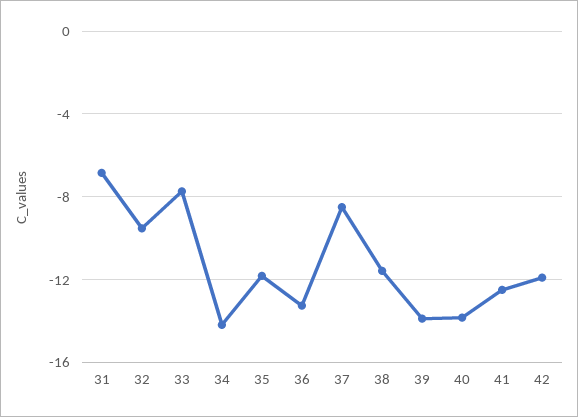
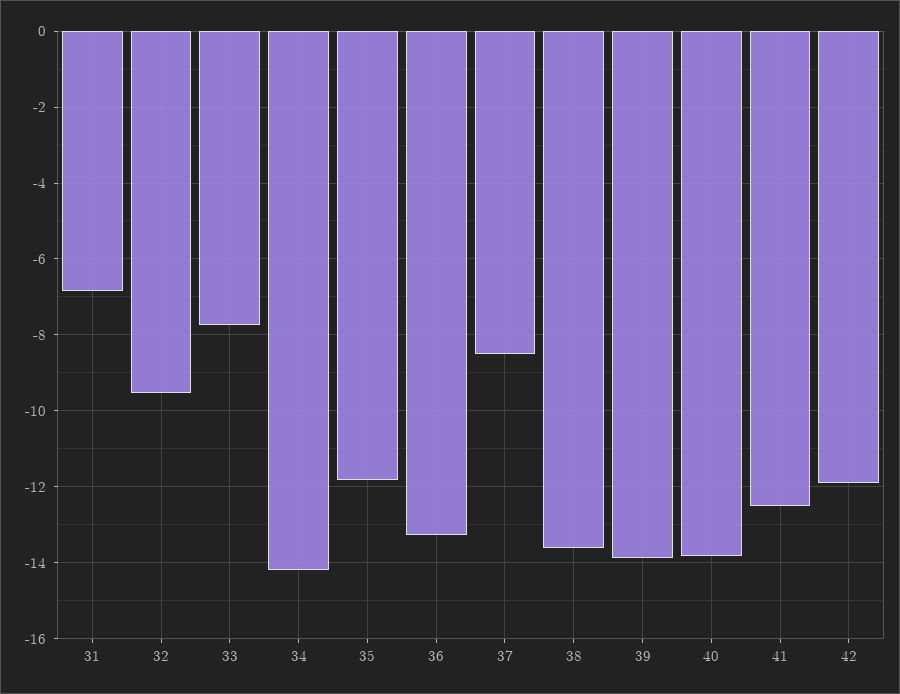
38: -11.5 -> -13.6

